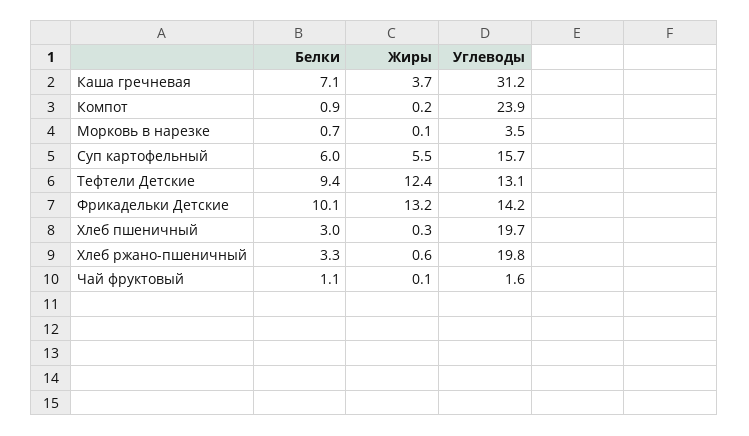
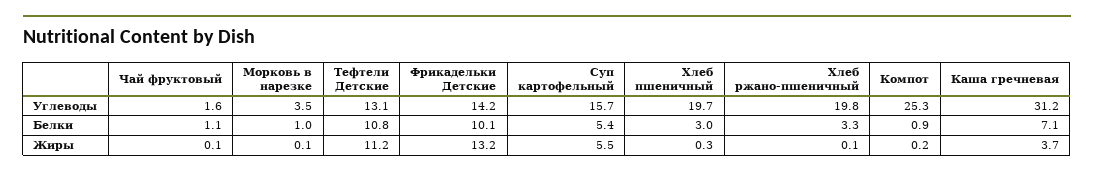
Углеводы, Компот: 23.9 -> 25.3
Белки, Морковь в нарезке: 0.7 -> 1
Белки, Суп картофельный: 6 -> 5.4
Белки, Тефтели Детские: 9.4 -> 10.8
Жиры, Тефтели Детские: 12.4 -> 11.2
Жиры, Хлеб ржано-пшеничный: 0.6 -> 0.1

